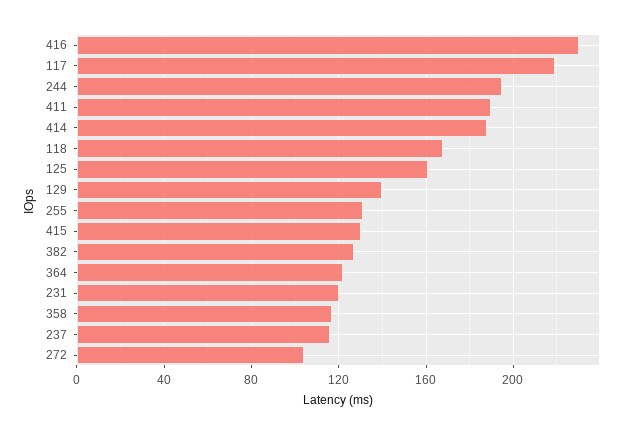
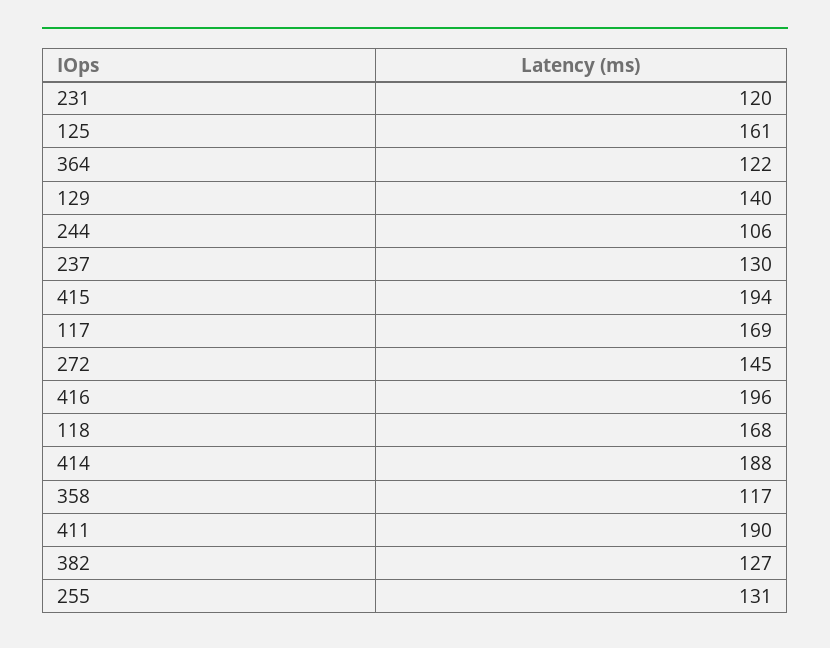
416: 230 -> 196
117: 220 -> 169
244: 195 -> 106
415: 130 -> 194
237: 115 -> 130
272: 105 -> 145

